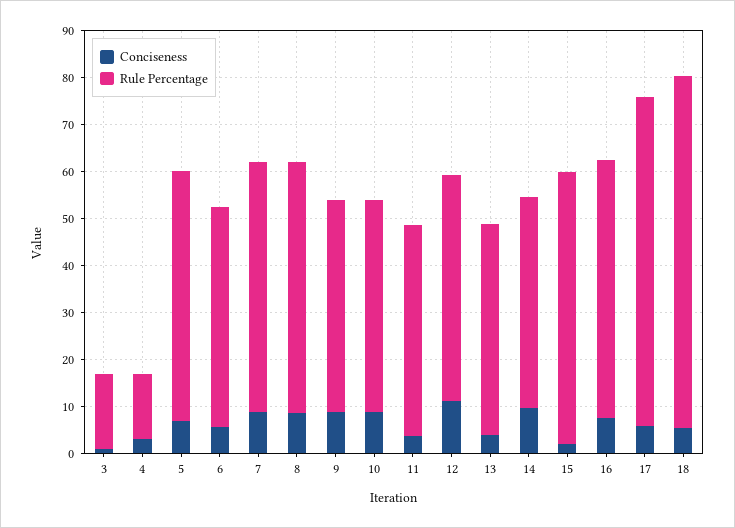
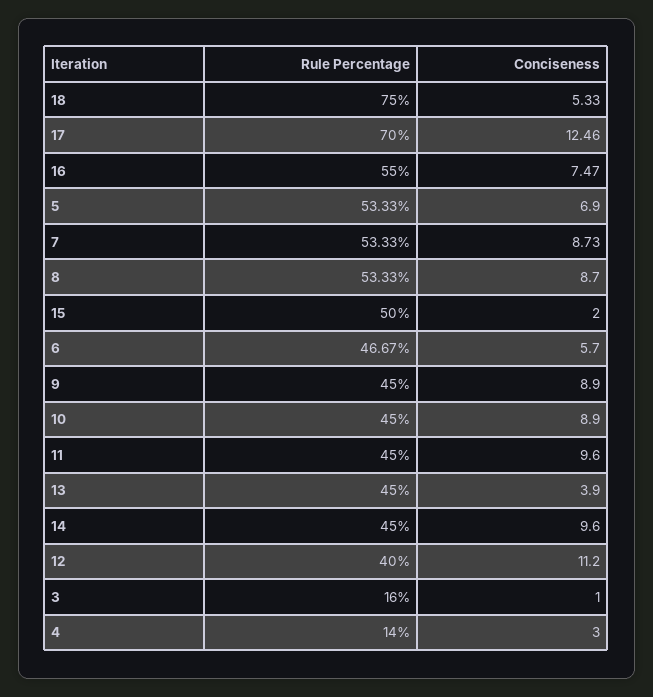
Conciseness, 11: 4 -> 9.6
Rule Percentage, 12: 48 -> 40
Rule Percentage, 15: 58 -> 50
Conciseness, 17: 6 -> 12.46

